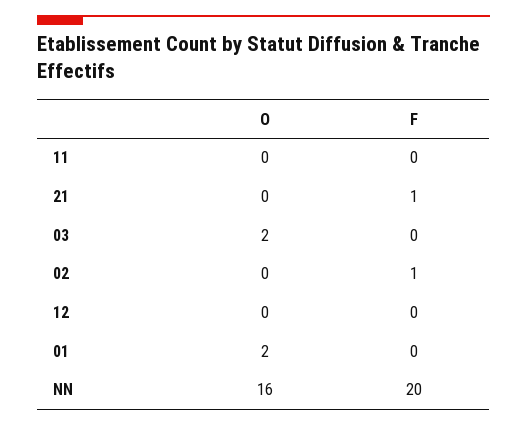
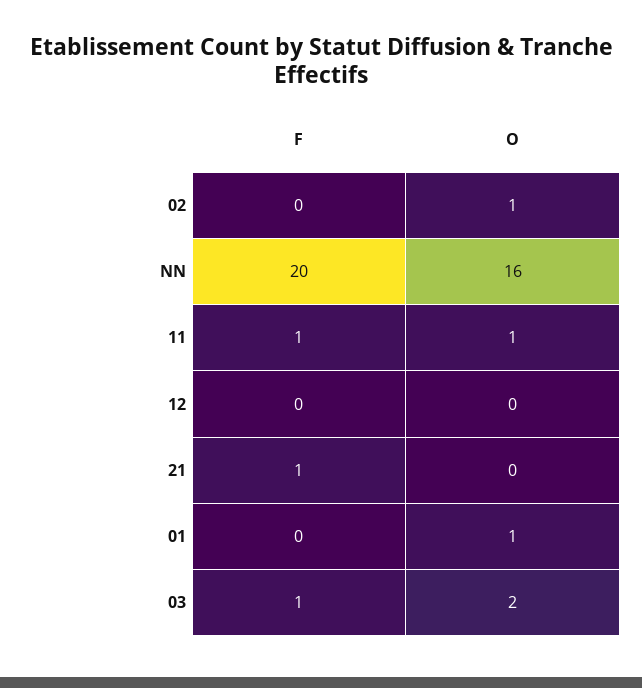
O, 11: 0 -> 1
F, 11: 0 -> 1
F, 03: 0 -> 1
O, 02: 0 -> 1
F, 02: 1 -> 0
O, 01: 2 -> 1

